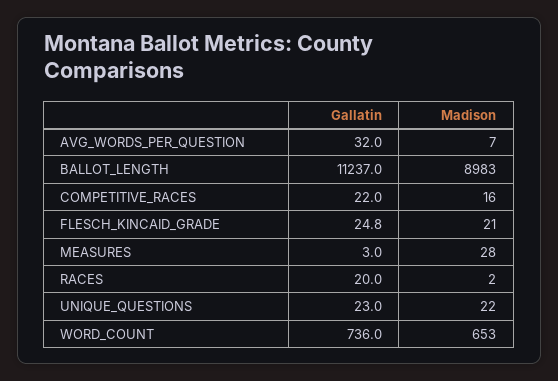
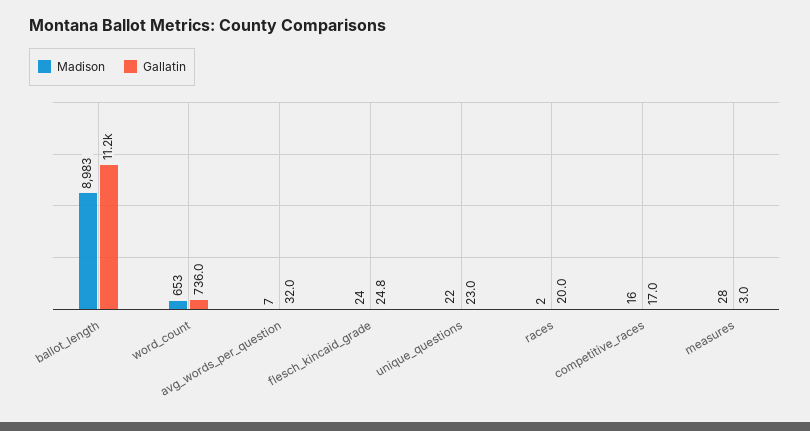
Gallatin, COMPETITIVE_RACES: 22 -> 17
Madison, FLESCH_KINCAID_GRADE: 21 -> 24

